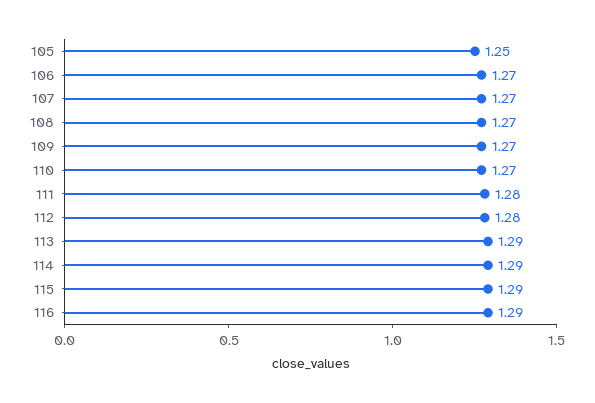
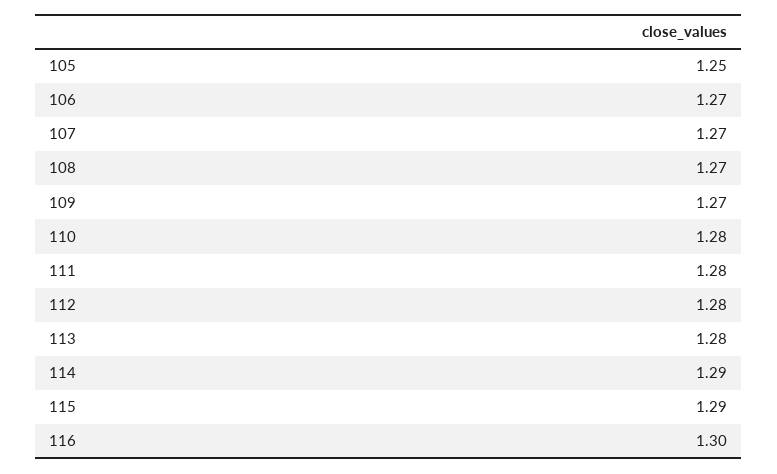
110: 1.27 -> 1.28
113: 1.29 -> 1.28
116: 1.29 -> 1.3

